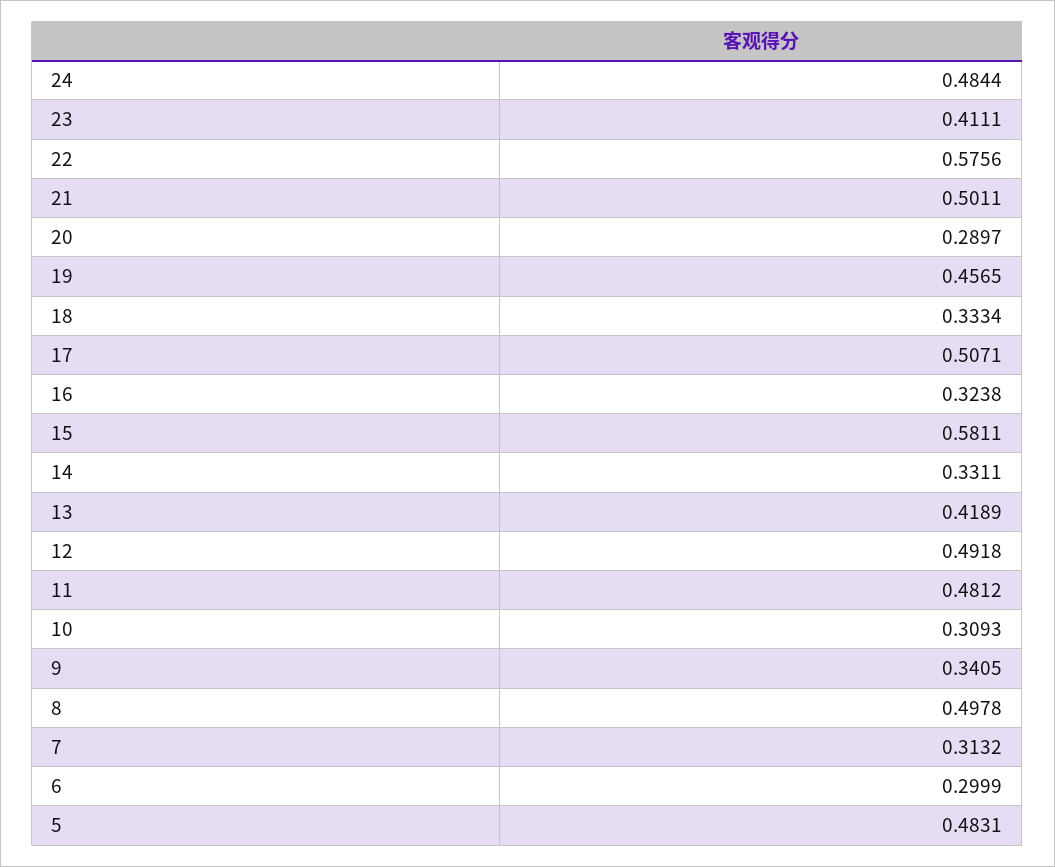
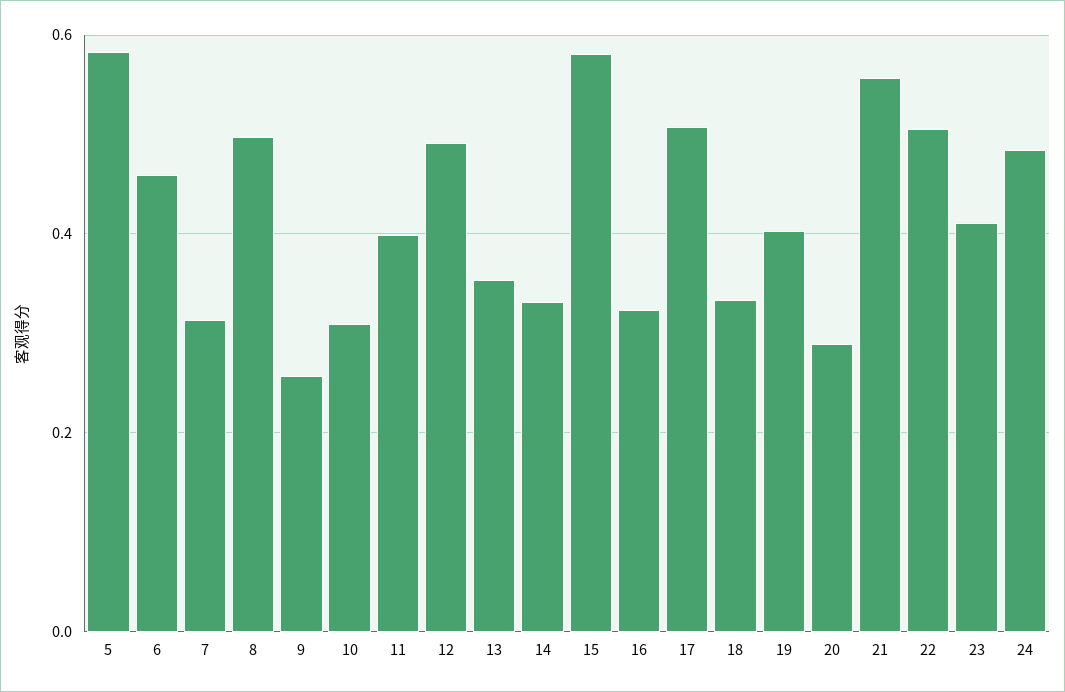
22: 0.5756 -> 0.5
21: 0.5011 -> 0.56
19: 0.4565 -> 0.4
13: 0.4189 -> 0.36
11: 0.4812 -> 0.4
9: 0.3405 -> 0.26
6: 0.2999 -> 0.46
5: 0.4831 -> 0.58

